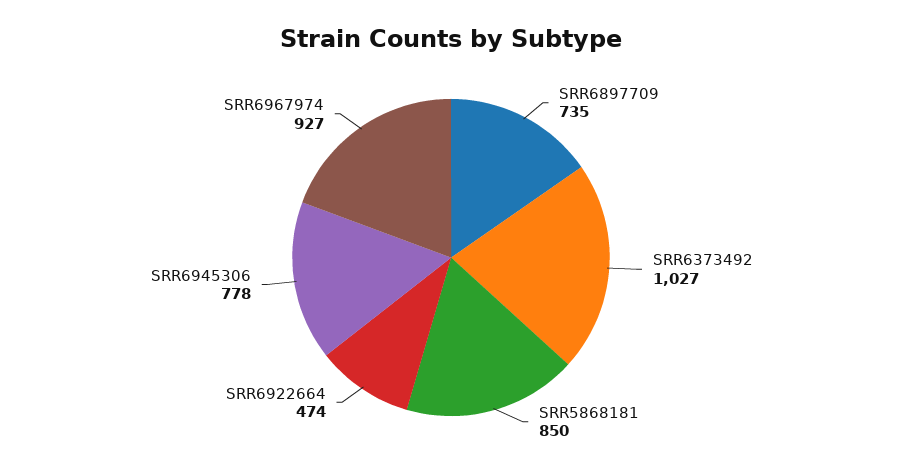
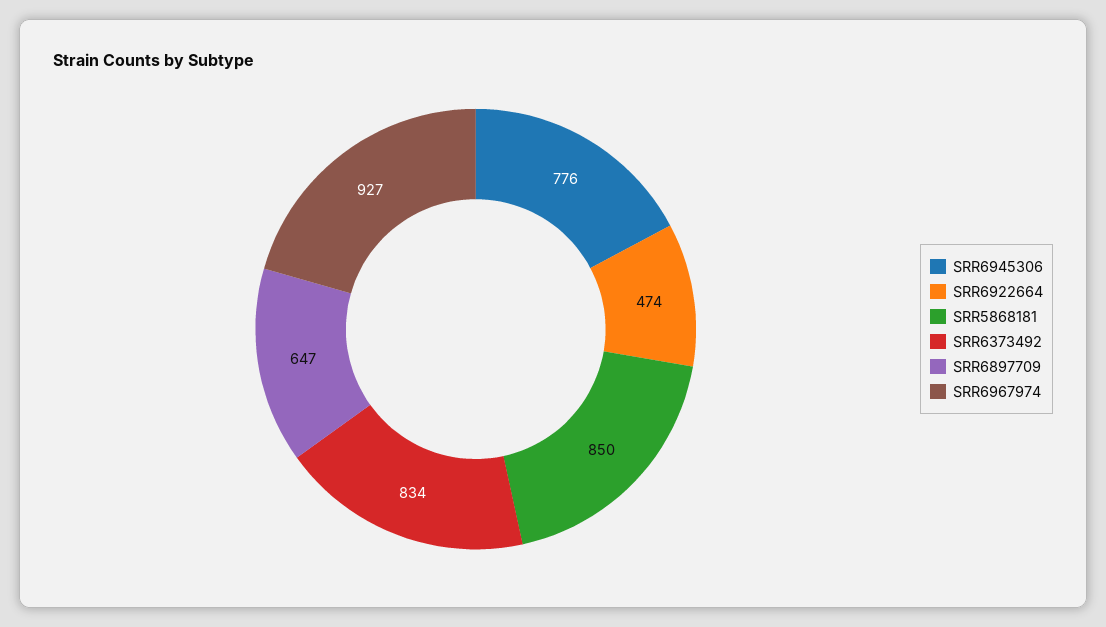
SRR6897709: 735 -> 647
SRR6373492: 1027 -> 834
SRR6945306: 778 -> 776

